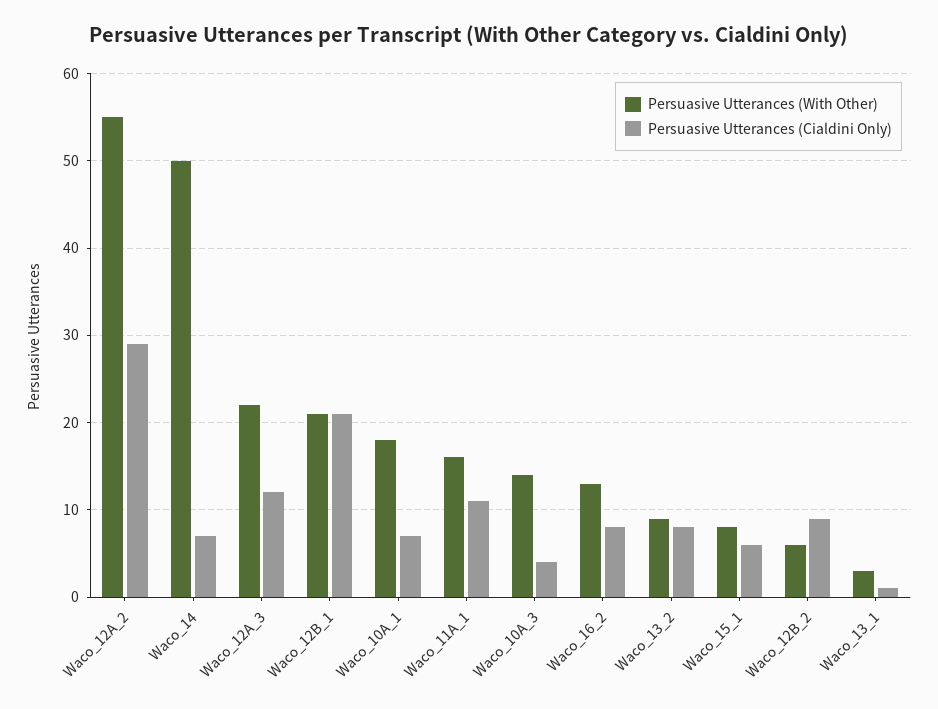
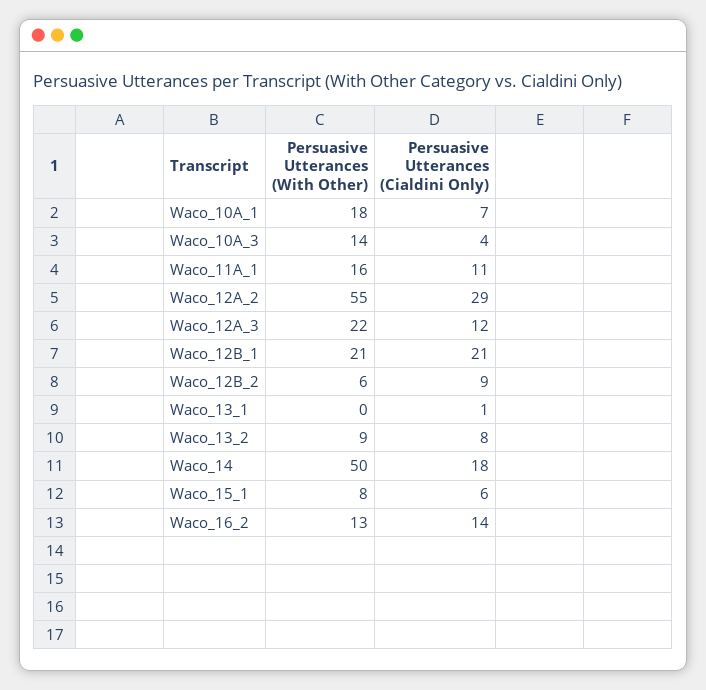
Persuasive Utterances (Cialdini Only), Waco_14: 7 -> 18
Persuasive Utterances (Cialdini Only), Waco_16_2: 8 -> 14
Persuasive Utterances (With Other), Waco_13_1: 3 -> 0

